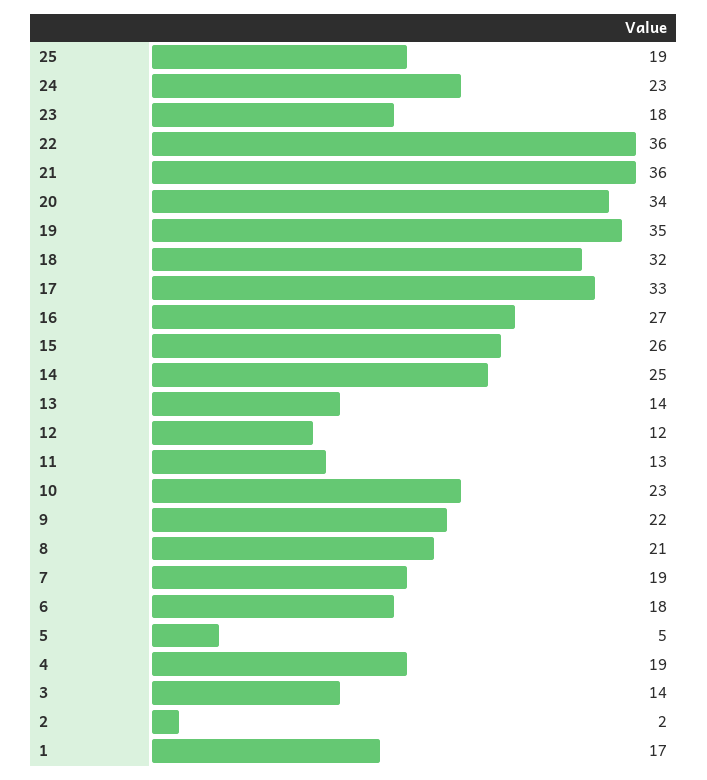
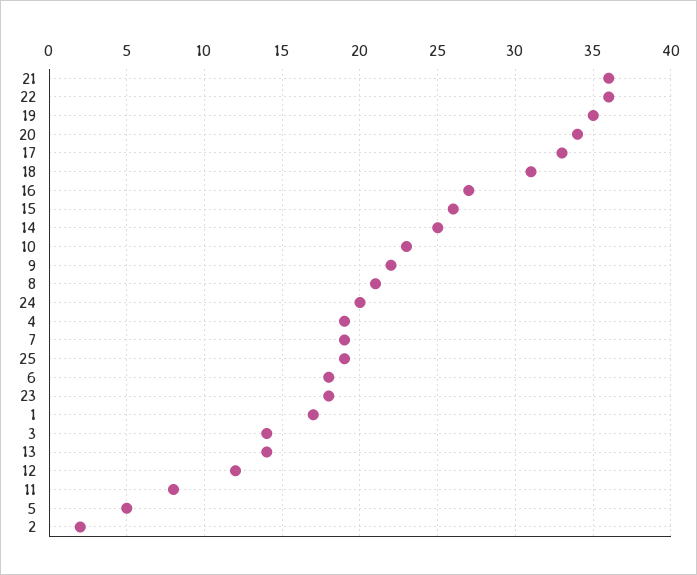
24: 23 -> 20
18: 32 -> 31
11: 13 -> 8

